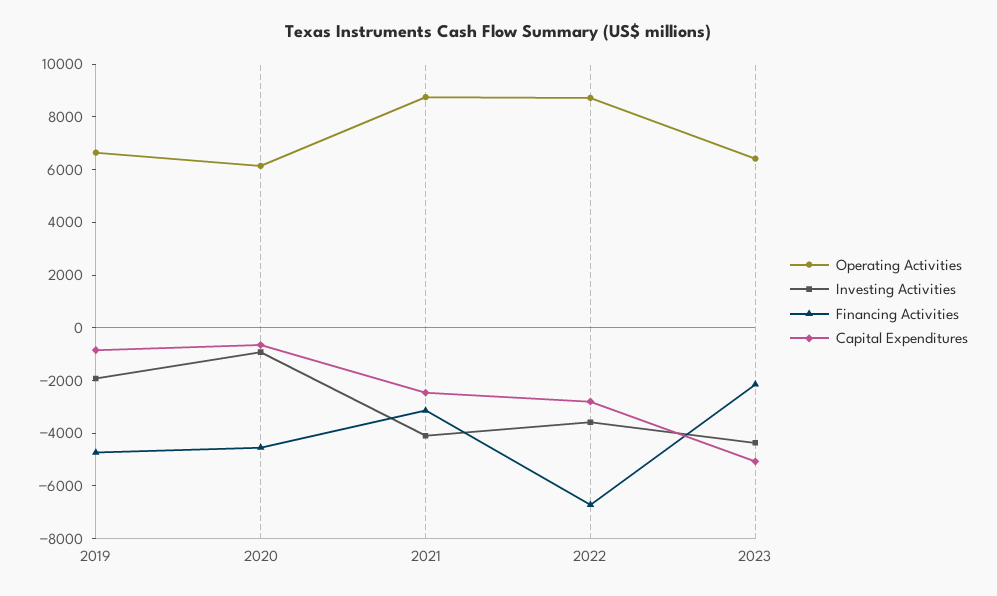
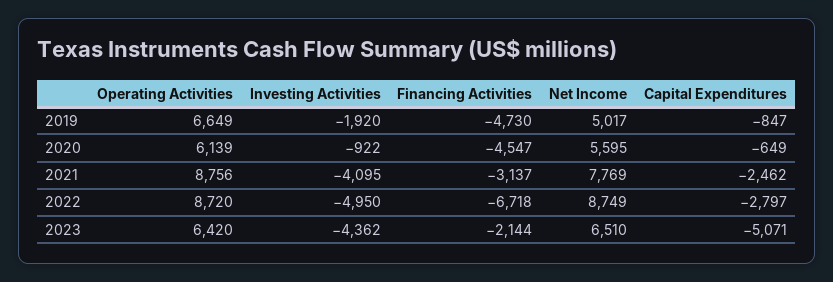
Investing Activities, 2022: -3500 -> -4950
Net Income, 2019: none -> 5017
Net Income, 2020: none -> 5595
Net Income, 2021: none -> 7769
Net Income, 2022: none -> 8749
Net Income, 2023: none -> 6510

